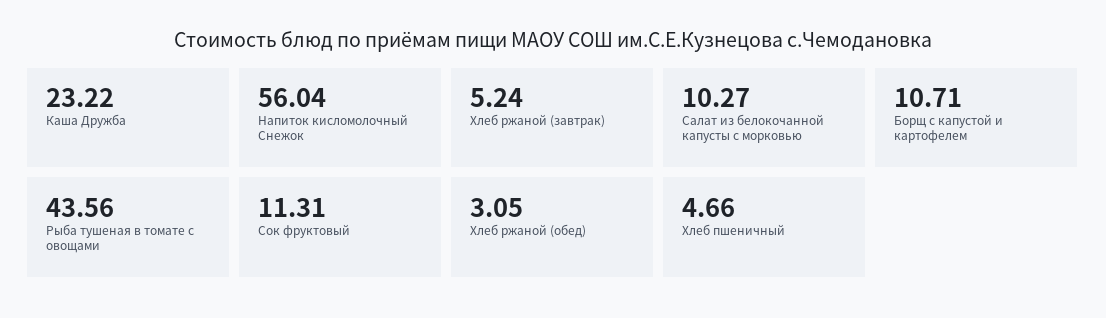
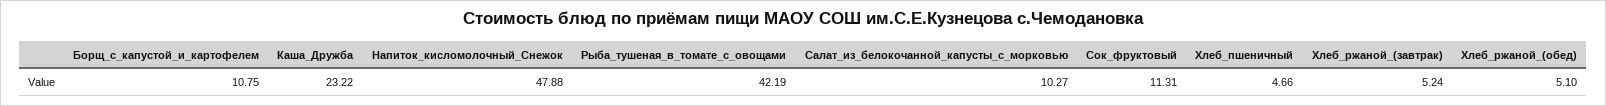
Напиток кисломолочный Снежок: 56.04 -> 47.88
Борщ с капустой и картофелем: 10.71 -> 10.75
Рыба тушеная в томате с овощами: 43.56 -> 42.19
Хлеб ржаной (обед): 3.05 -> 5.1

